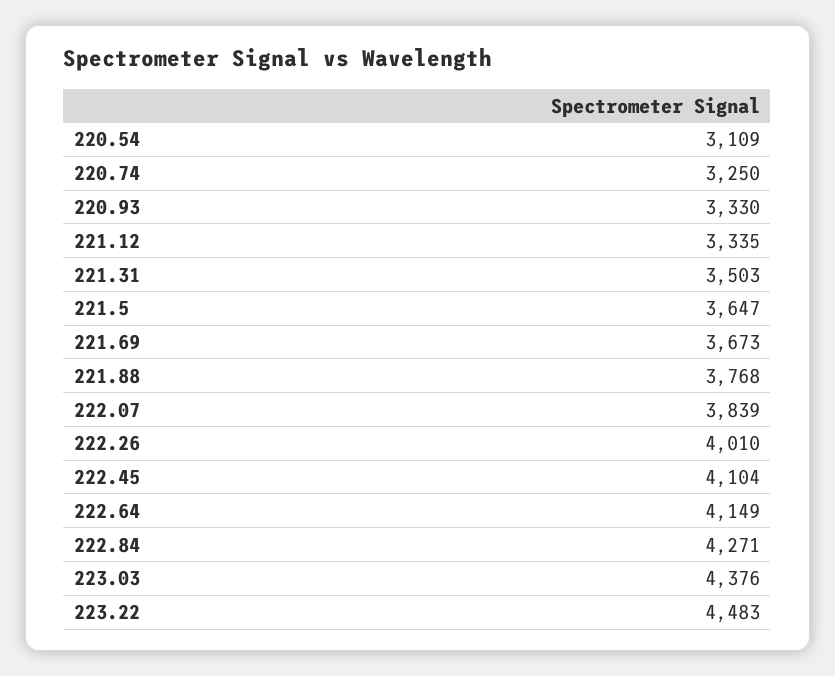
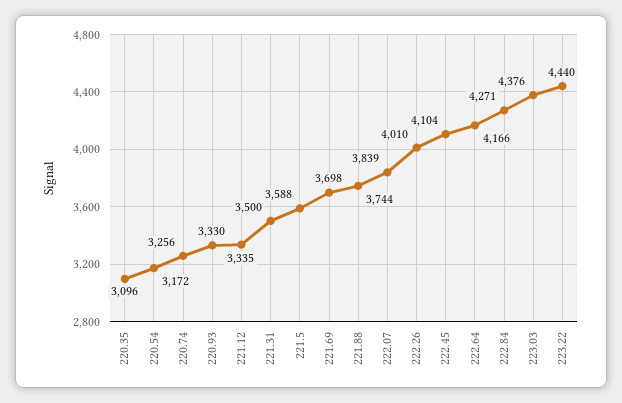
220.54: 3109 -> 3172
220.74: 3250 -> 3256
221.31: 3503 -> 3500
221.5: 3647 -> 3588
221.69: 3673 -> 3698
221.88: 3768 -> 3744
222.64: 4149 -> 4166
223.22: 4483 -> 4440
220.35: none -> 3096

